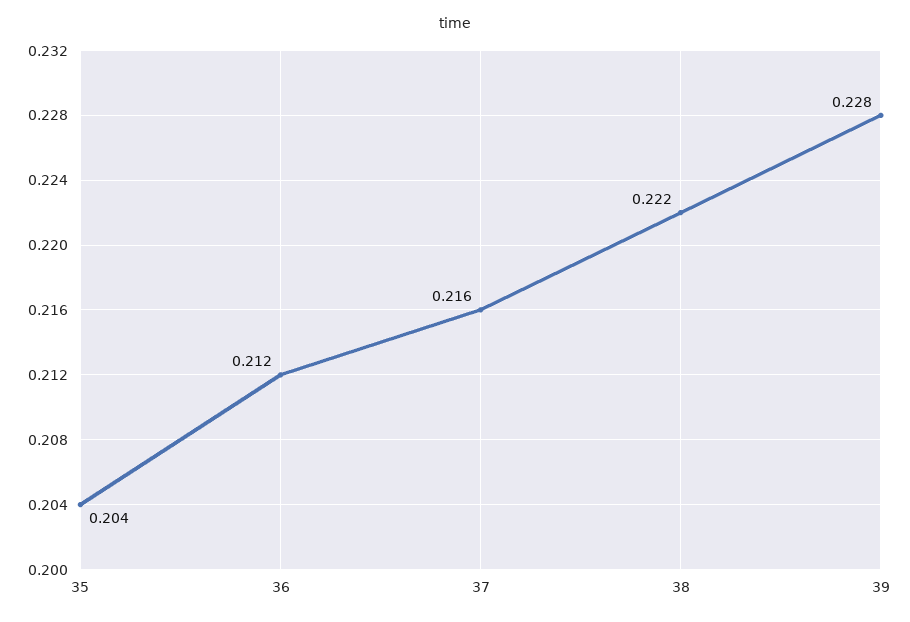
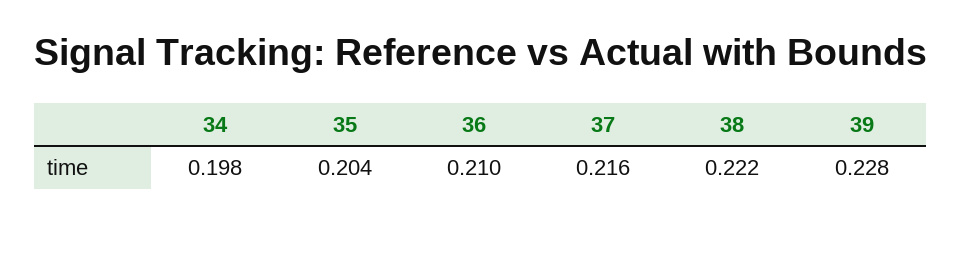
36: 0.212 -> 0.21
34: none -> 0.198

